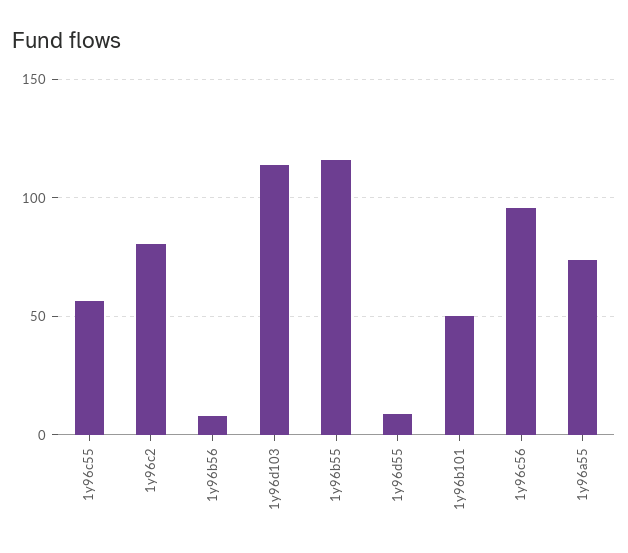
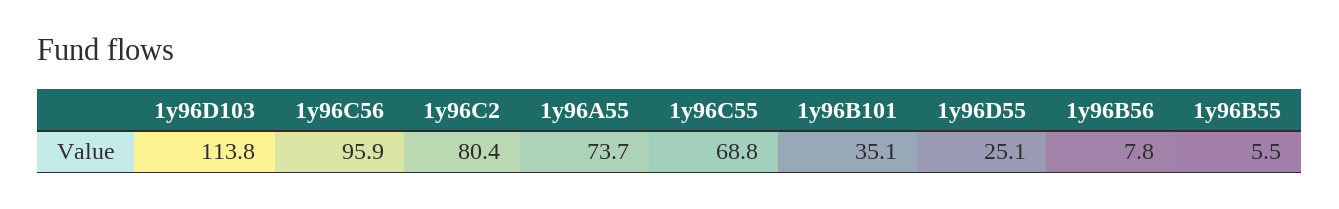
1y96c55: 55 -> 68.8
1y96b55: 115 -> 5.5
1y96d55: 10 -> 25.1
1y96b101: 50 -> 35.1

